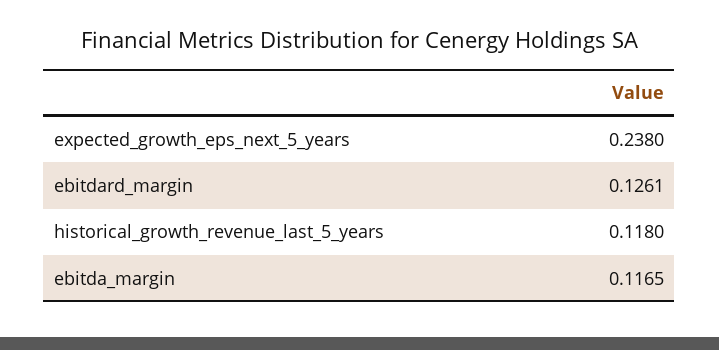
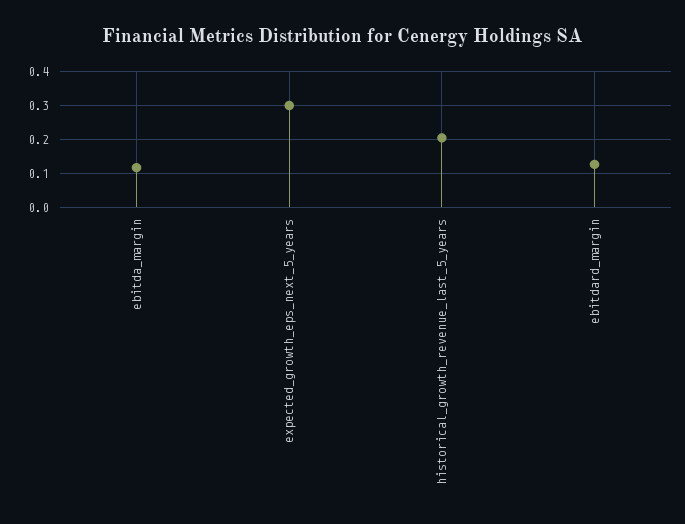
expected_growth_eps_next_5_years: 0.238 -> 0.3
historical_growth_revenue_last_5_years: 0.118 -> 0.2

